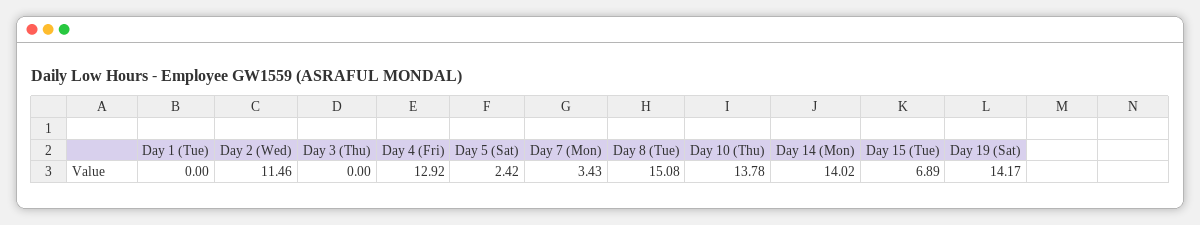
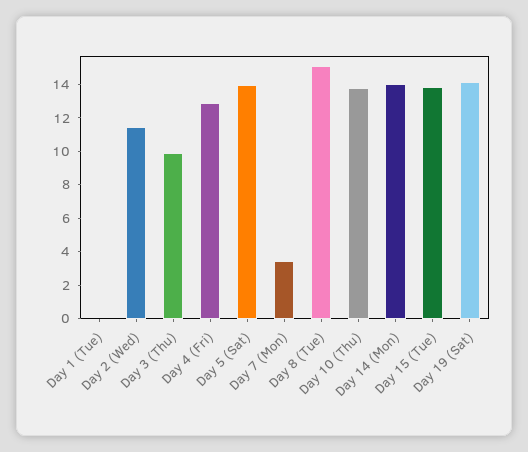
Day 3 (Thu): 0 -> 10
Day 5 (Sat): 2.42 -> 14
Day 15 (Tue): 6.89 -> 14

